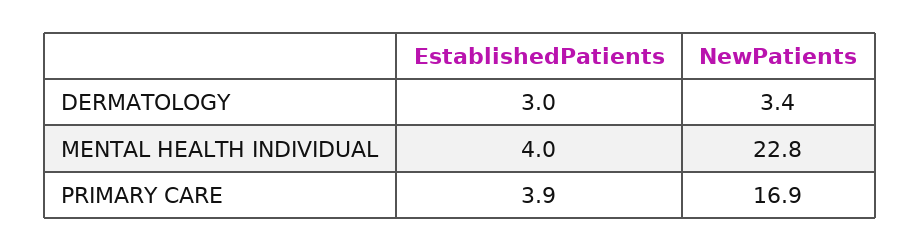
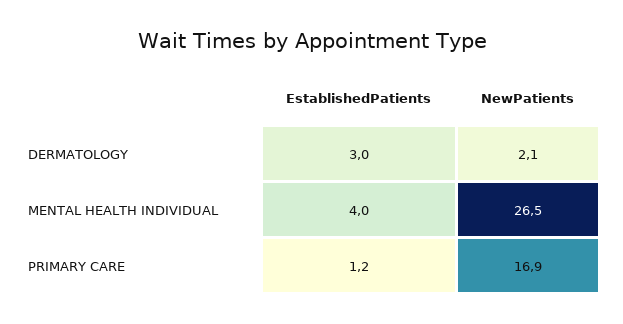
NewPatients, DERMATOLOGY: 3.4 -> 2.1
NewPatients, MENTAL HEALTH INDIVIDUAL: 22.8 -> 26.5
EstablishedPatients, PRIMARY CARE: 3.9 -> 1.2

